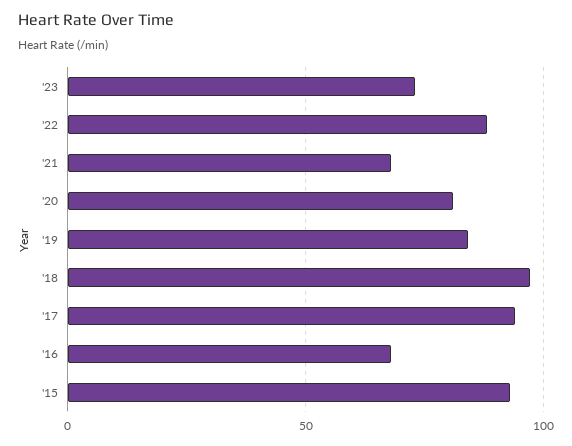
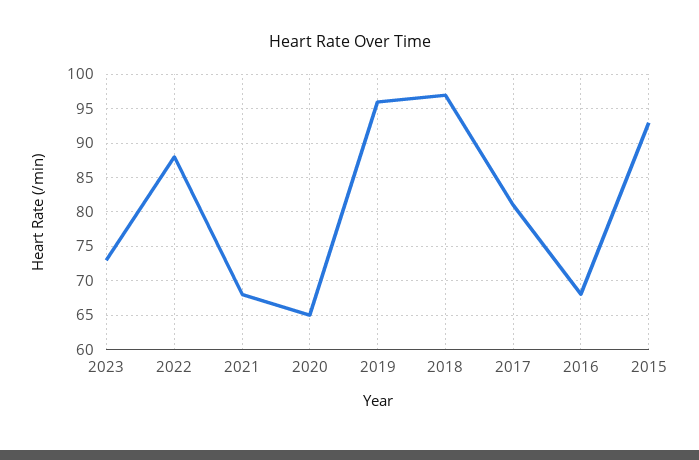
'20: 80 -> 65
'19: 85 -> 96
'17: 95 -> 81

